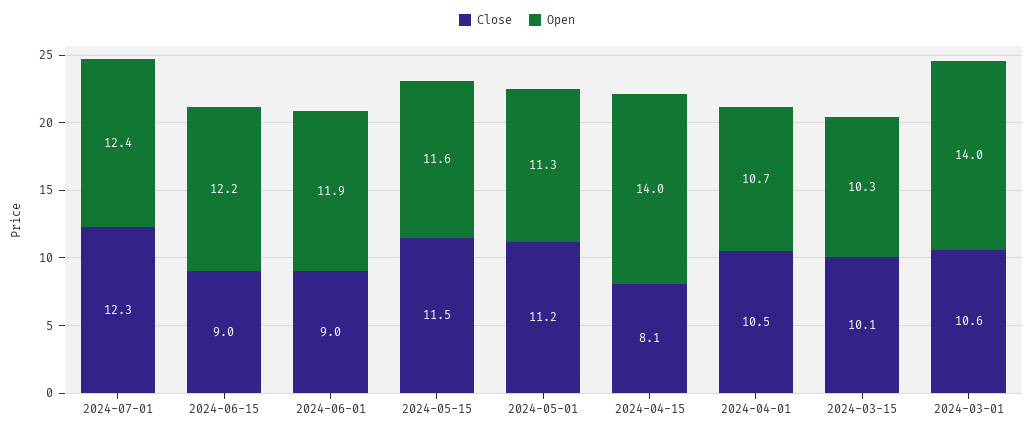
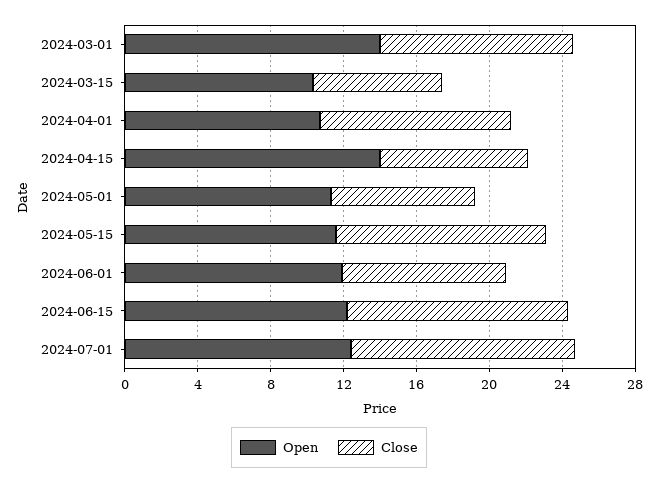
Close, 2024-06-15: 9 -> 12
Close, 2024-05-01: 11.2 -> 8
Close, 2024-03-15: 10.1 -> 7

